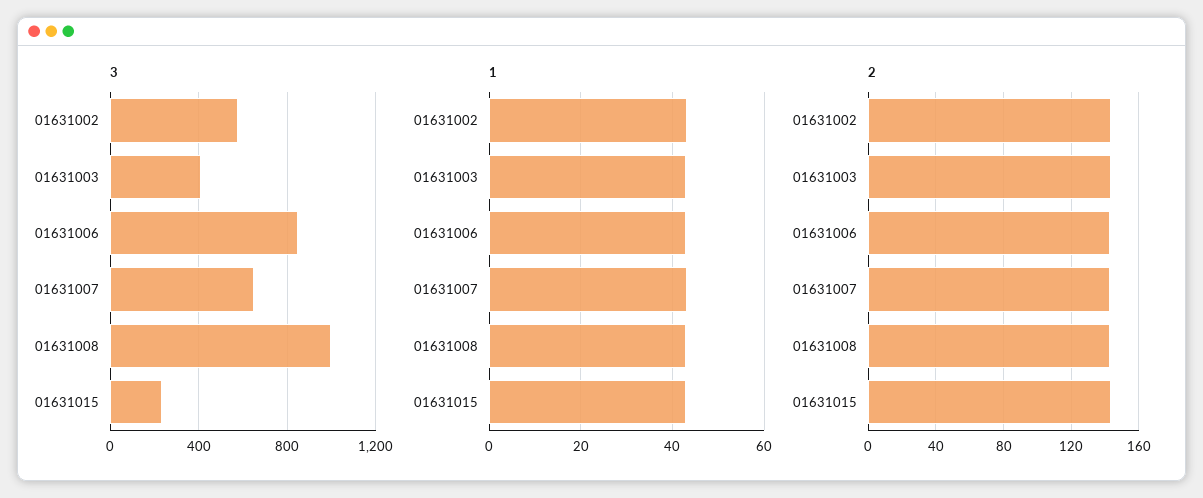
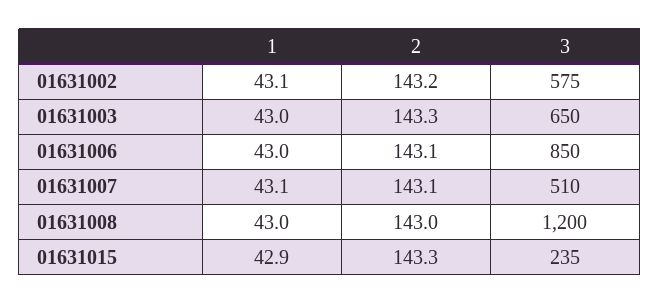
3, 01631003: 400 -> 650
3, 01631007: 650 -> 510
3, 01631008: 1000 -> 1200

